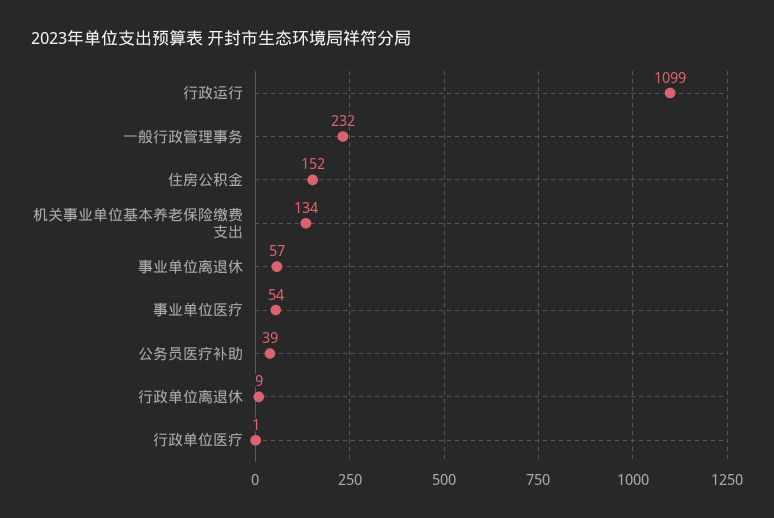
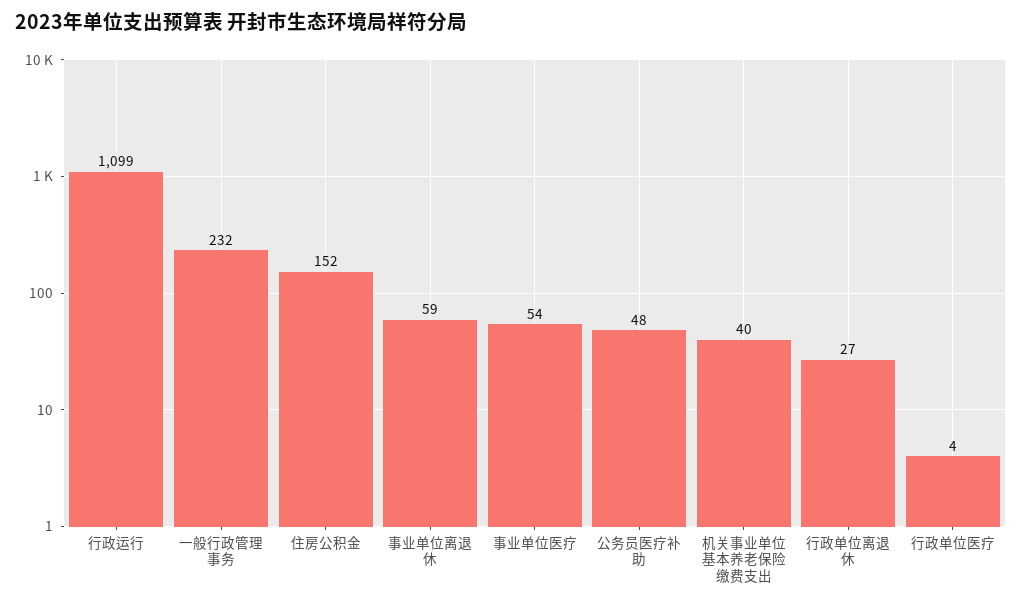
机关事业单位基本养老保险缴费支出: 134 -> 40
事业单位离退休: 57 -> 59
公务员医疗补助: 39 -> 48
行政单位离退休: 9 -> 27
行政单位医疗: 1 -> 4

